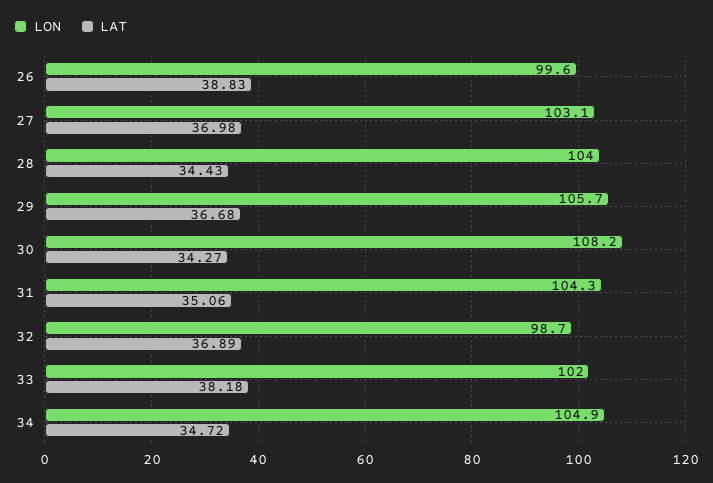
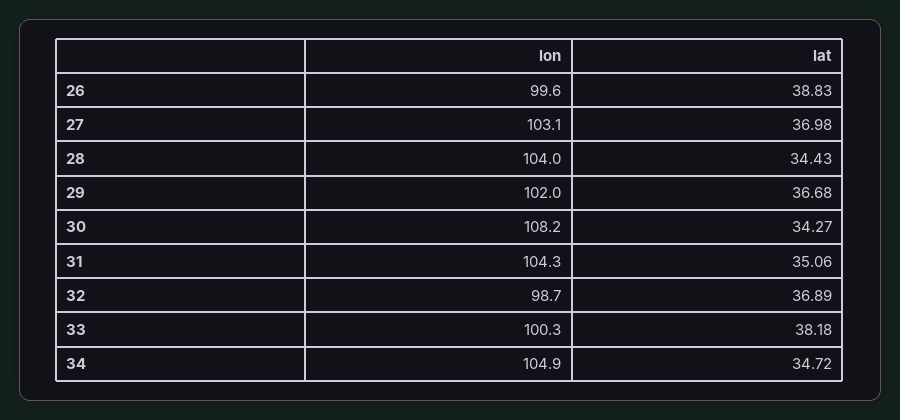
LON, 29: 105.7 -> 102
LON, 33: 102 -> 100.3

